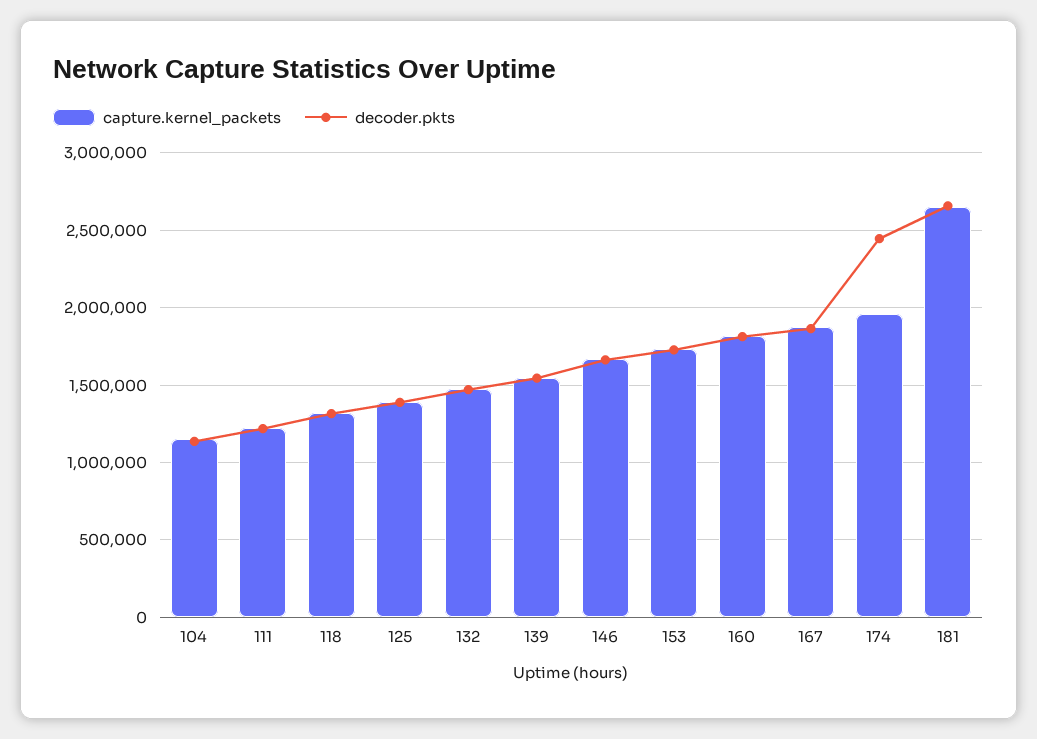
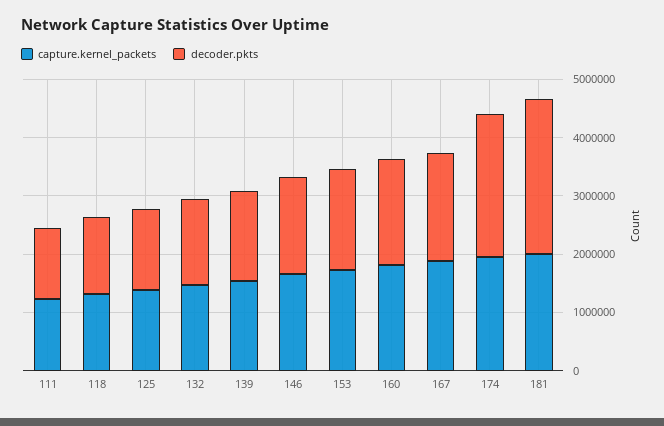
capture.kernel_packets, 104: 1150000 -> none
decoder.pkts, 104: 1150000 -> none
capture.kernel_packets, 181: 2650000 -> 2000000

